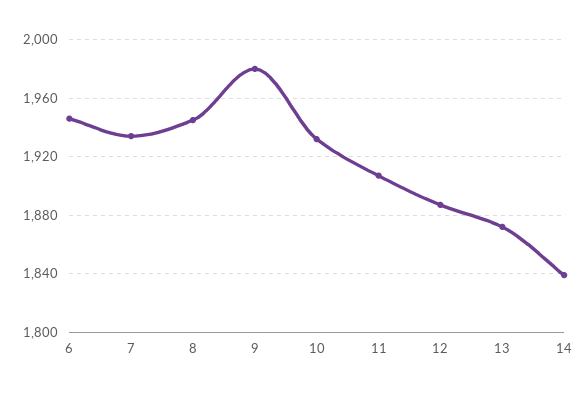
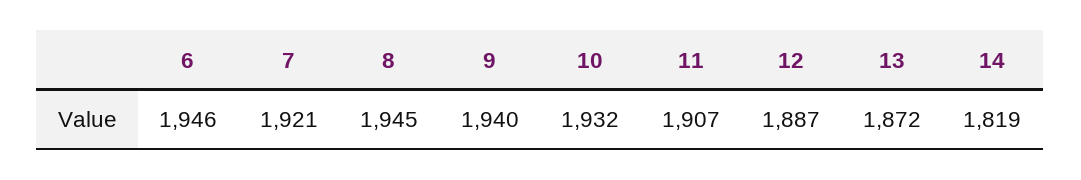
7: 1935 -> 1921
9: 1980 -> 1940
14: 1840 -> 1819

